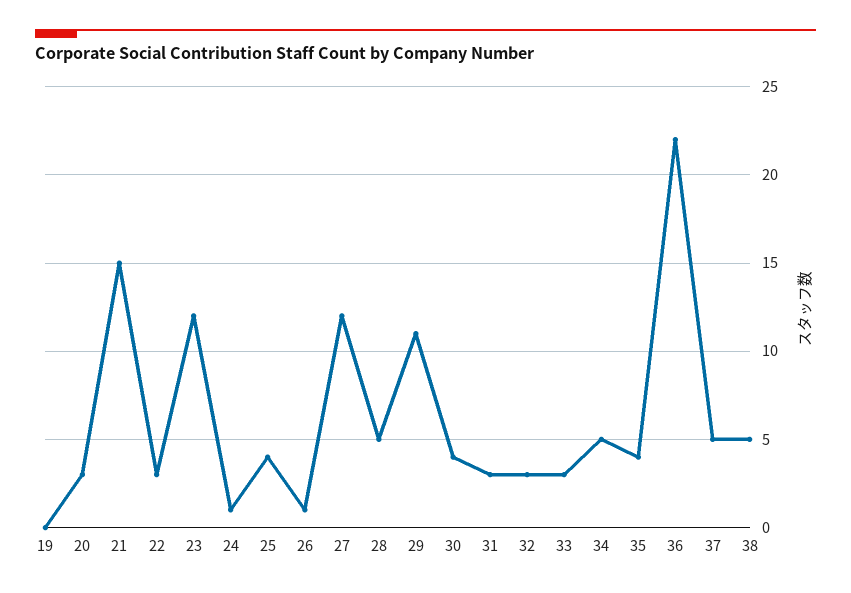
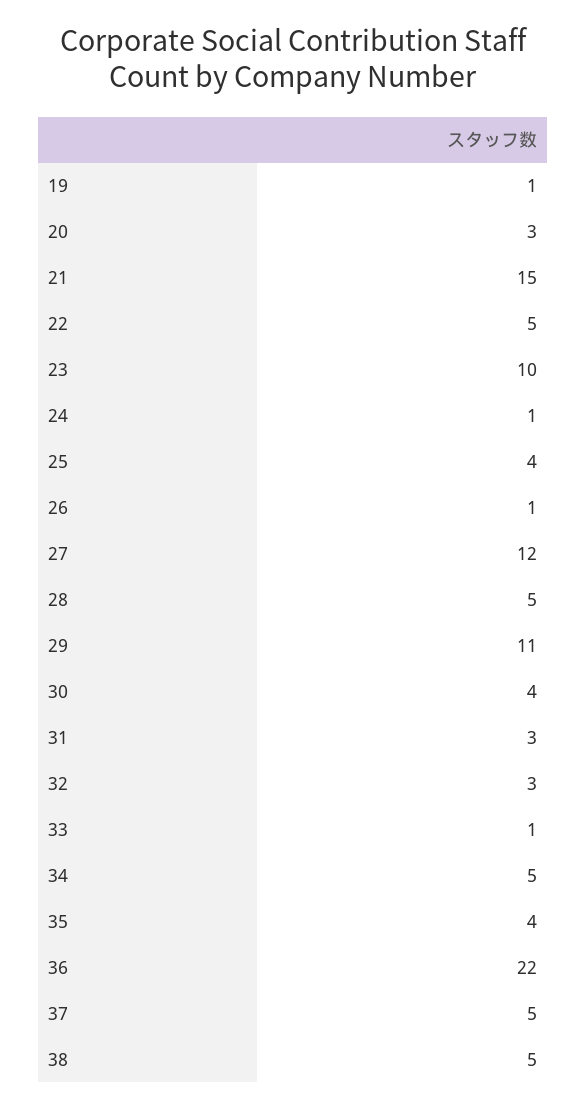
19: 0 -> 1
22: 3 -> 5
23: 12 -> 10
33: 3 -> 1

